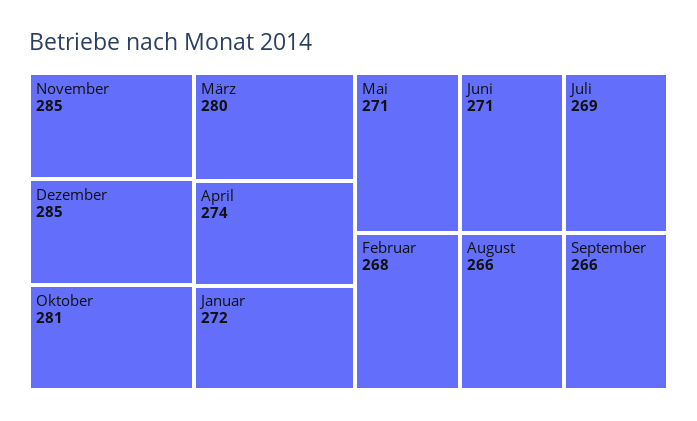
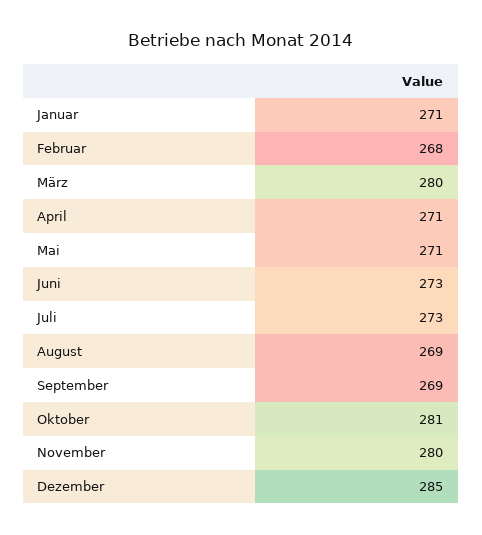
November: 285 -> 280
April: 274 -> 271
Januar: 272 -> 271
Juni: 271 -> 273
Juli: 269 -> 273
August: 266 -> 269
September: 266 -> 269

